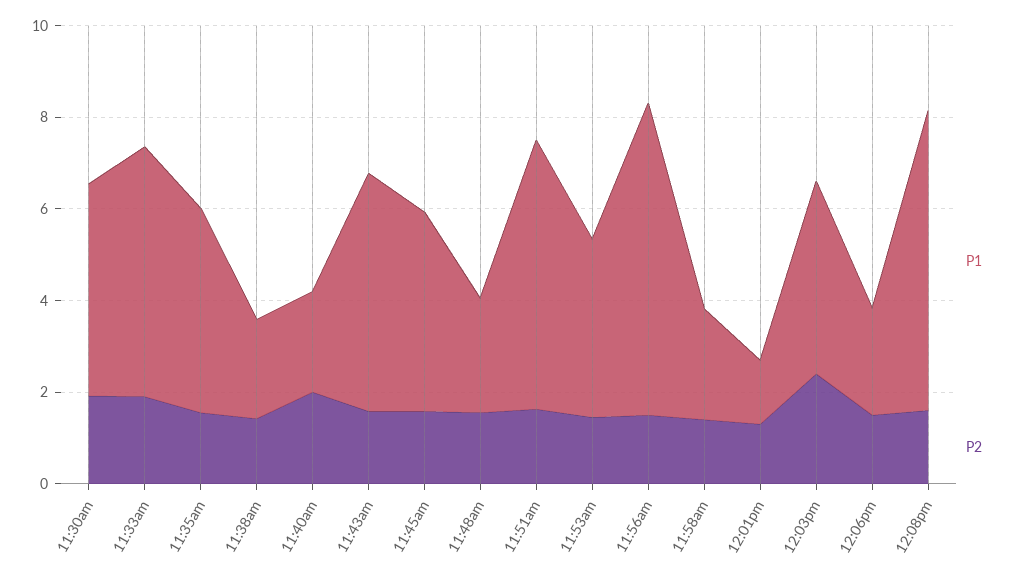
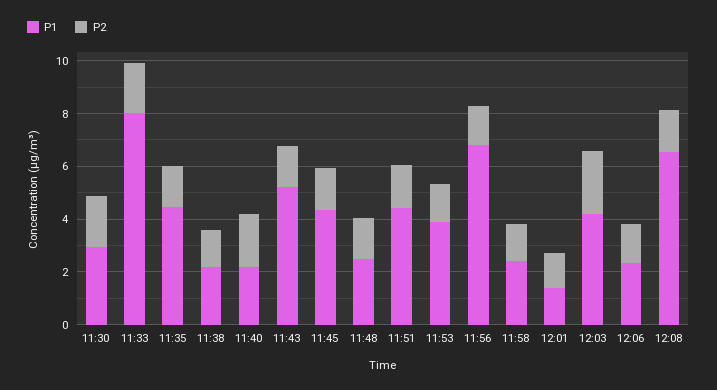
P1, 11:30am: 4.5 -> 3
P1, 11:33am: 5.5 -> 8
P1, 11:51am: 6 -> 4.5

